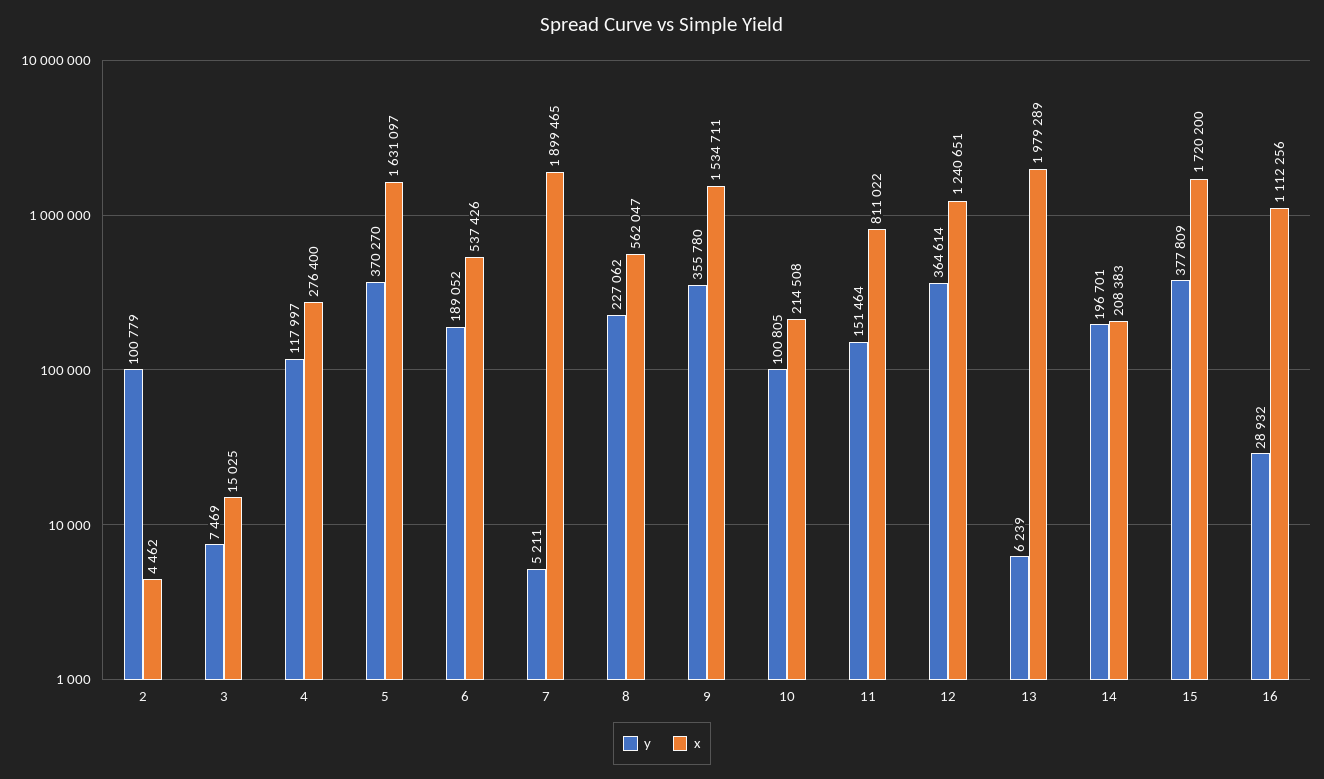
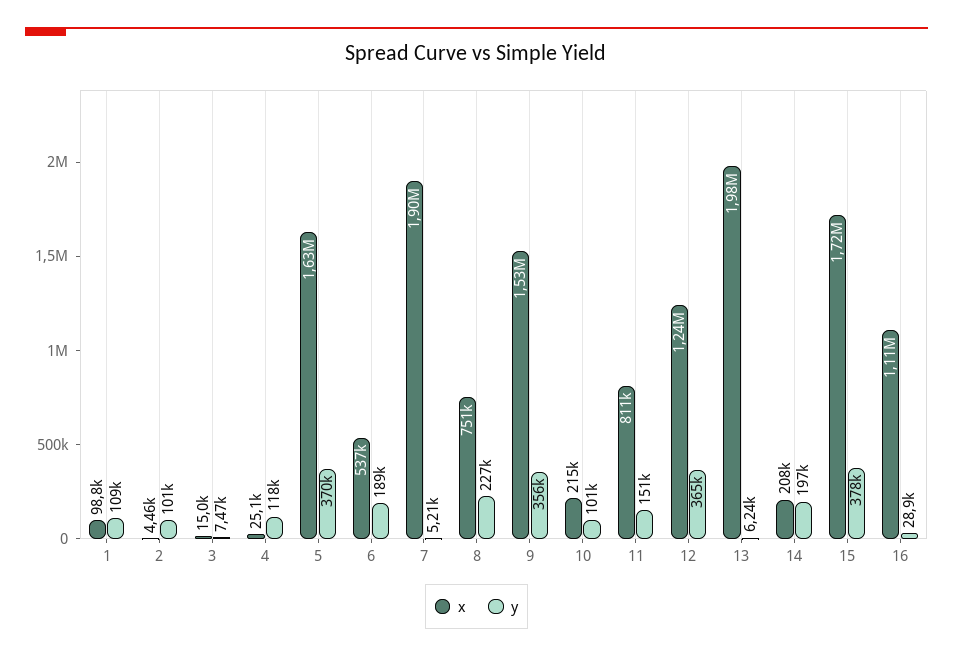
x, 4: 276400 -> 25100
x, 8: 562047 -> 751000
x, 1: none -> 98800
y, 1: none -> 109000

